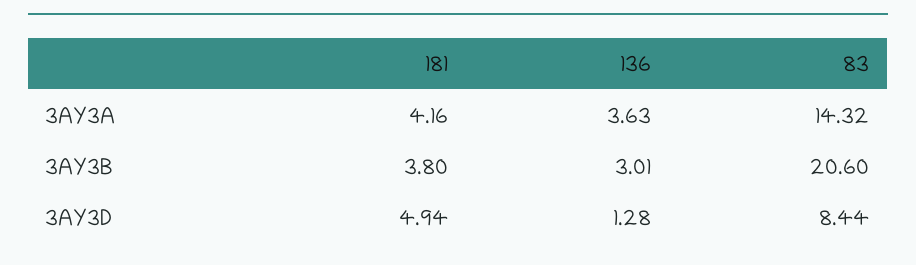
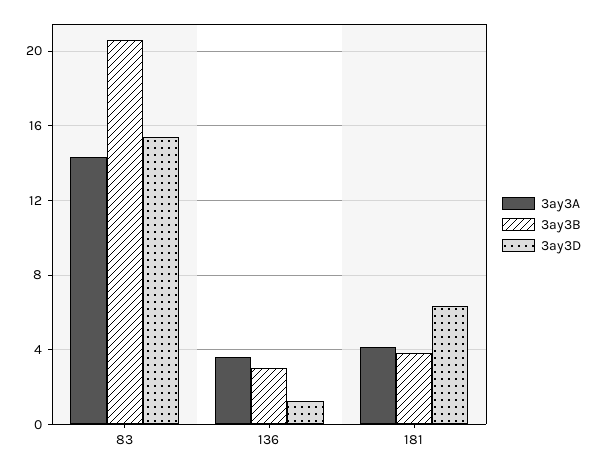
3AY3D, 181: 4.94 -> 6.5
3AY3D, 83: 8.44 -> 15.5

